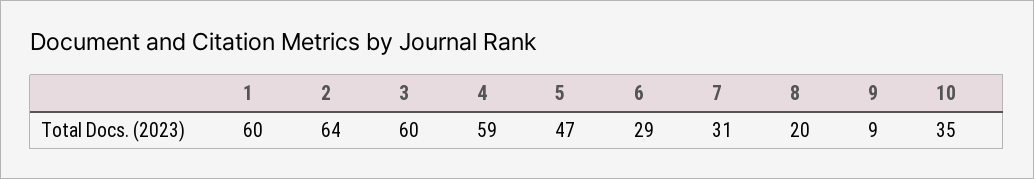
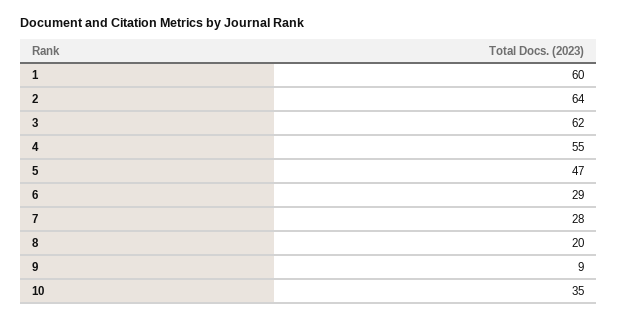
3: 60 -> 62
4: 59 -> 55
7: 31 -> 28

